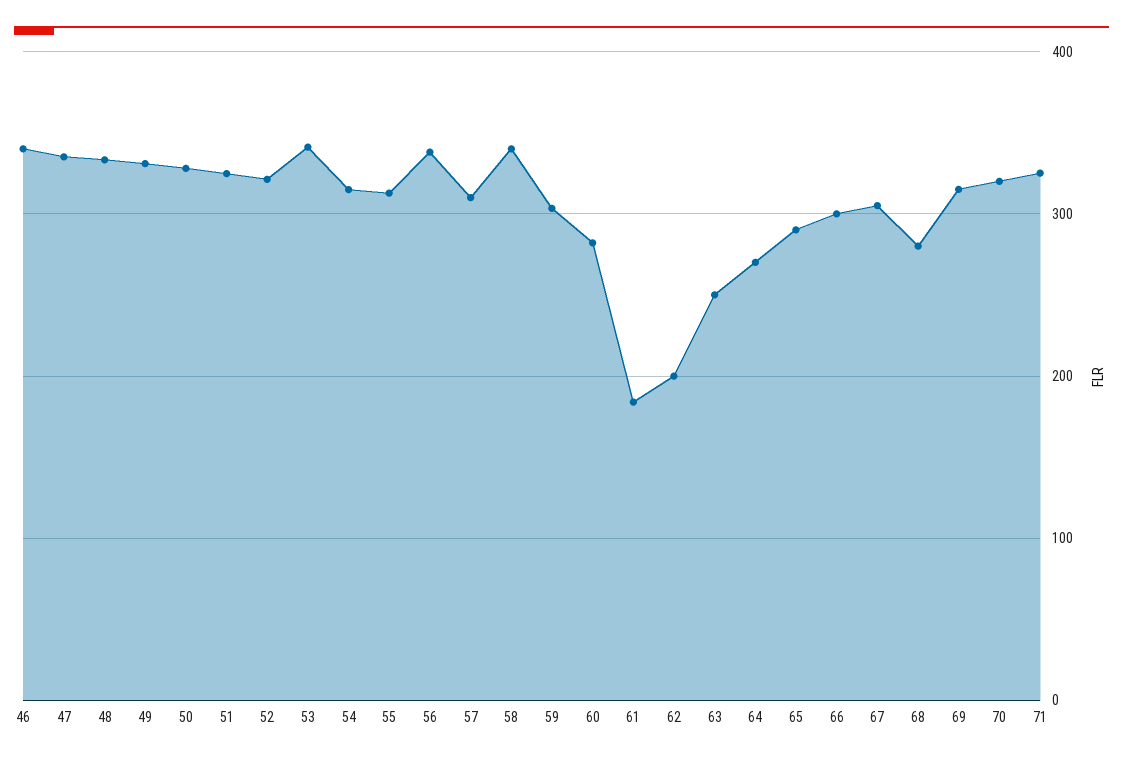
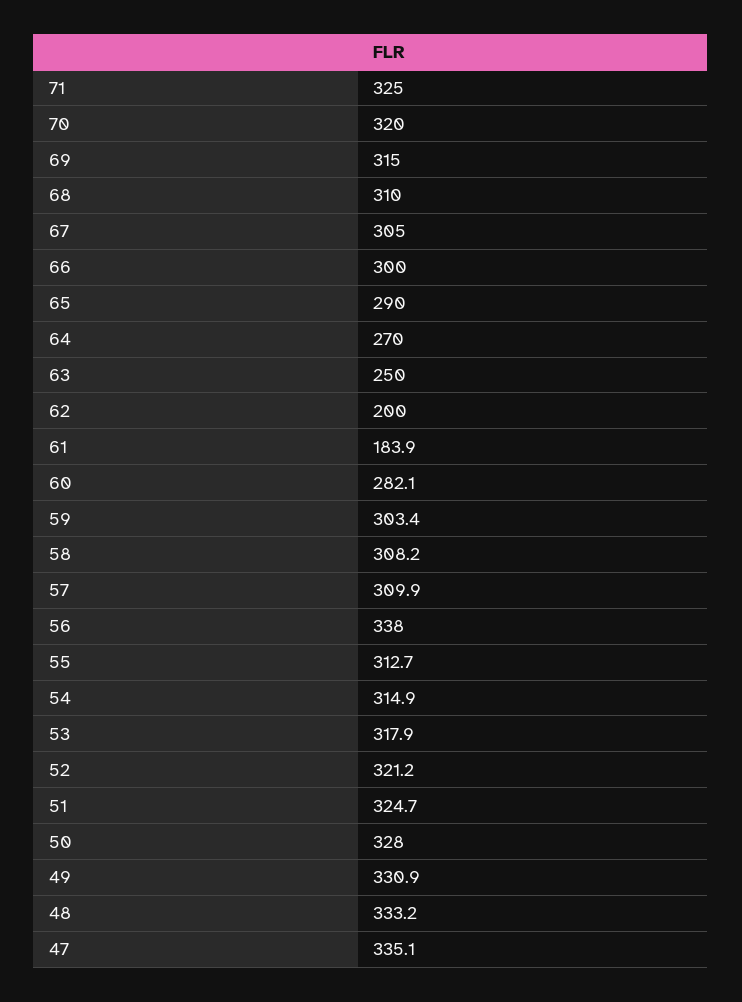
46: 340 -> none
53: 340 -> 317.9
58: 340 -> 308.2
68: 280 -> 310

